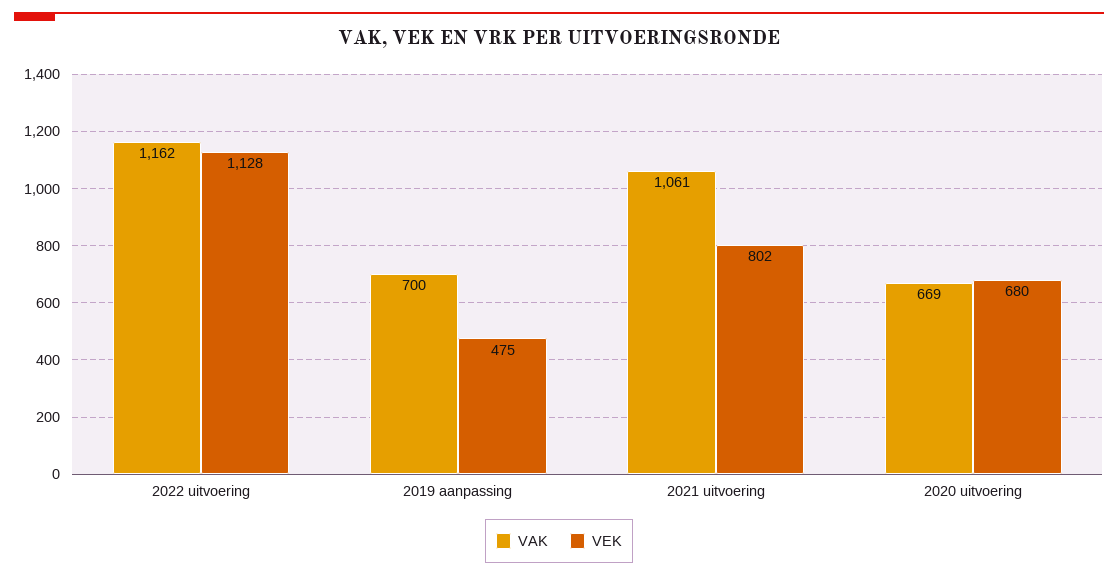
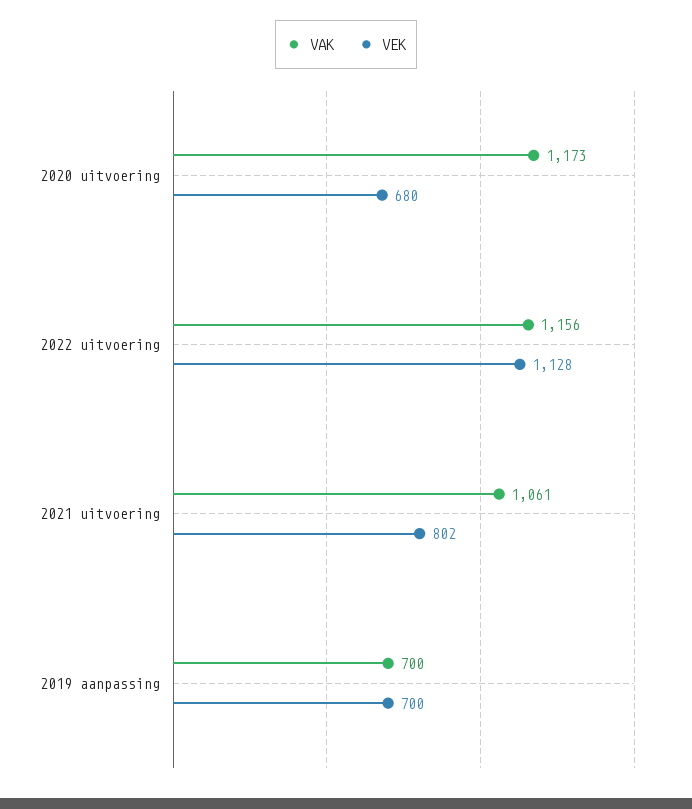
VAK, 2022 uitvoering: 1162 -> 1156
VEK, 2019 aanpassing: 475 -> 700
VAK, 2020 uitvoering: 669 -> 1173

